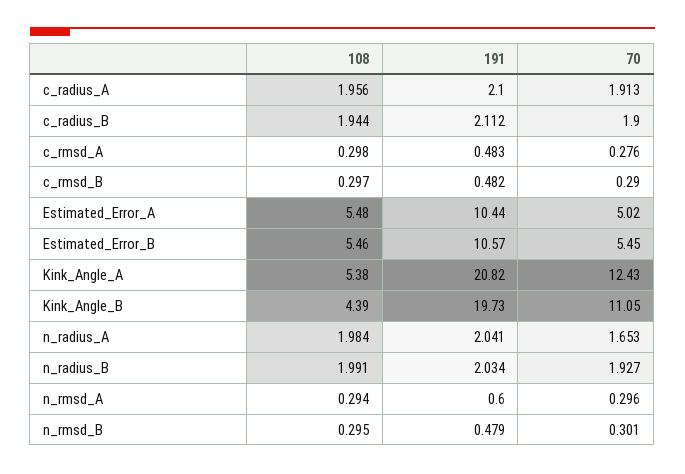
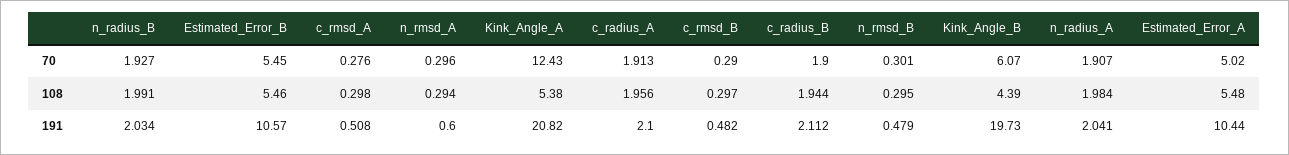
191, c_rmsd_A: 0.483 -> 0.508
70, Kink_Angle_B: 11.05 -> 6.07
70, n_radius_A: 1.653 -> 1.907

